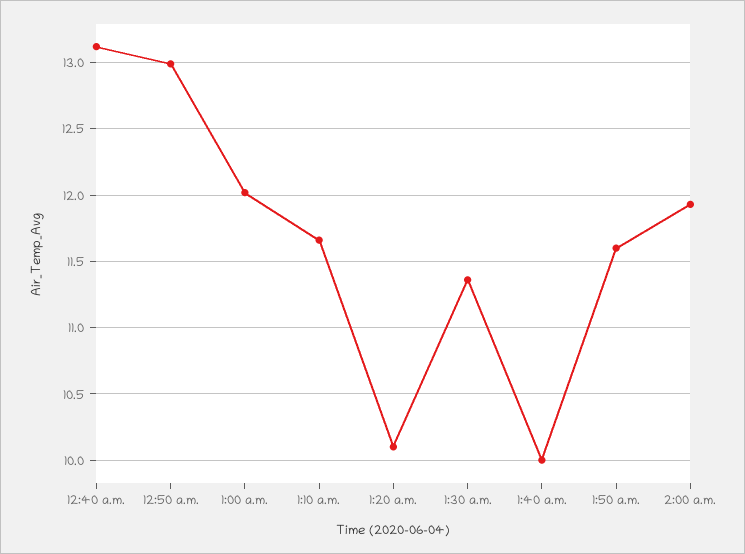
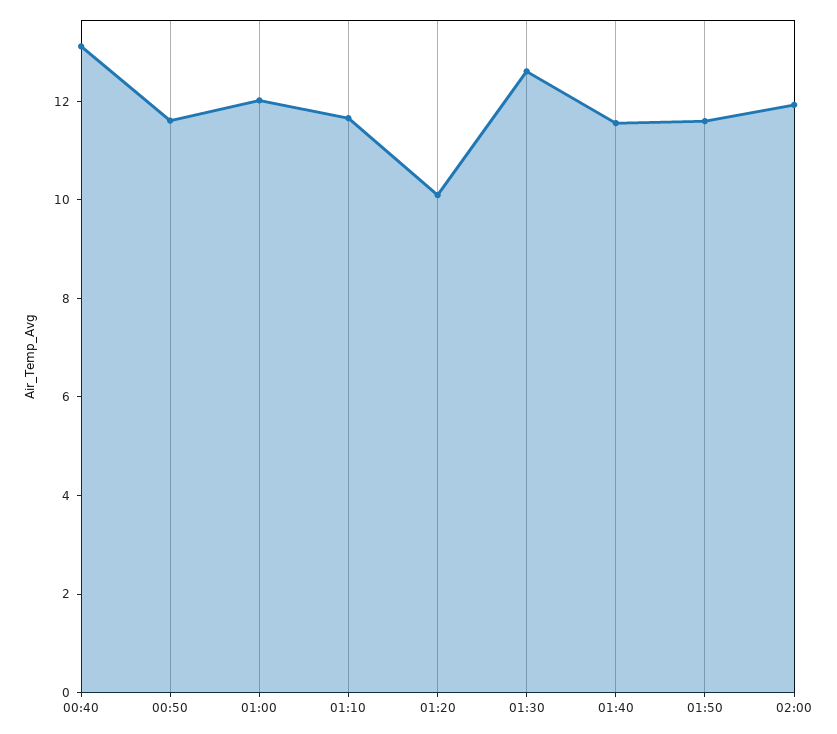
12:50 a.m.: 13 -> 11.5
1:30 a.m.: 11.35 -> 12.5
1:40 a.m.: 10 -> 11.5

